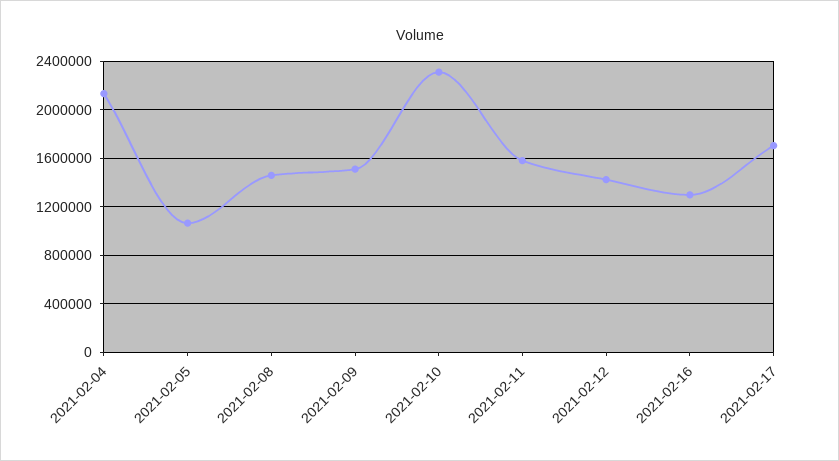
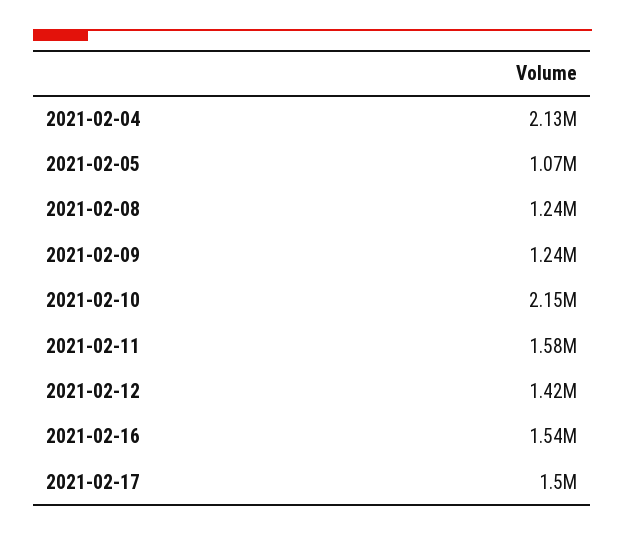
2021-02-08: 1450000 -> 1240000
2021-02-09: 1500000 -> 1240000
2021-02-10: 2300000 -> 2150000
2021-02-16: 1300000 -> 1540000
2021-02-17: 1700000 -> 1500000

